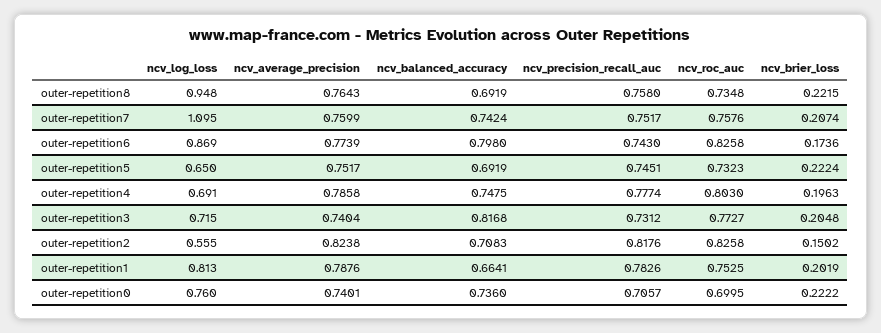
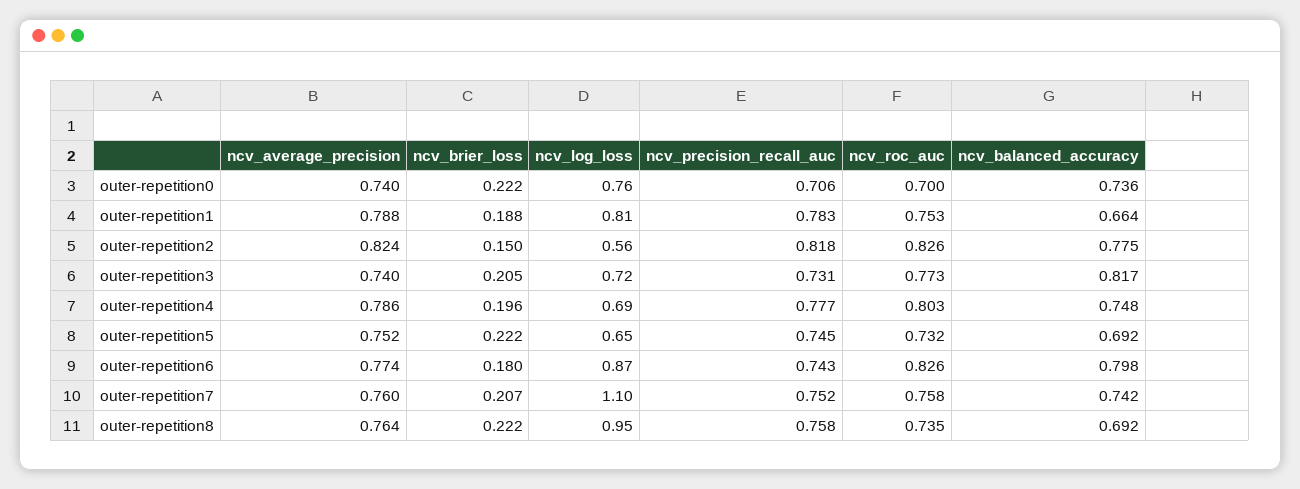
ncv_brier_loss, outer-repetition6: 0.1736 -> 0.18
ncv_balanced_accuracy, outer-repetition2: 0.7083 -> 0.775
ncv_brier_loss, outer-repetition1: 0.2019 -> 0.188

